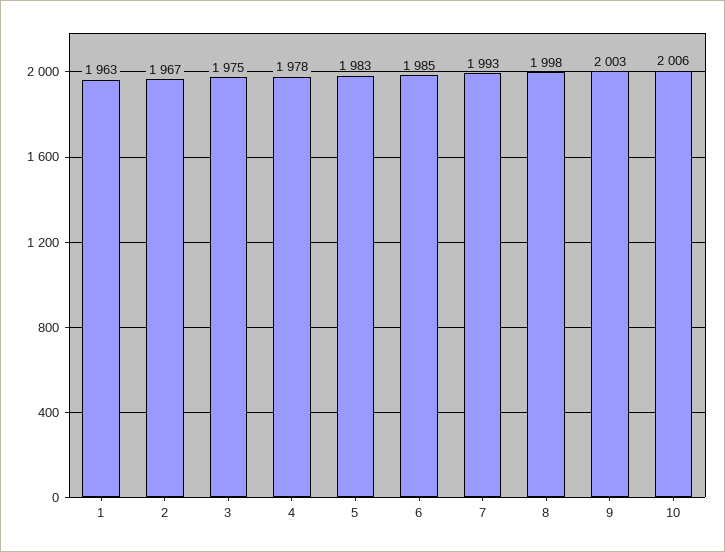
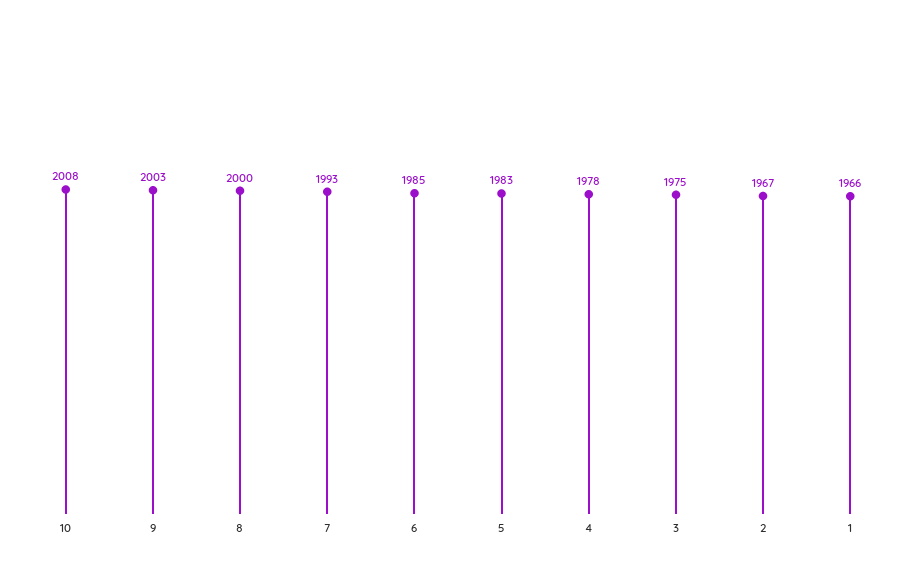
1: 1963 -> 1966
8: 1998 -> 2000
10: 2006 -> 2008

